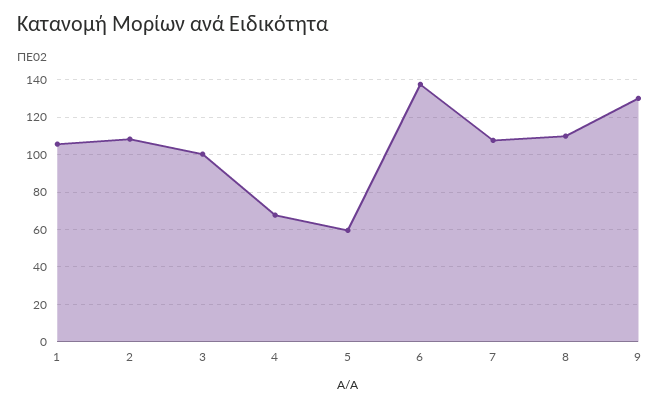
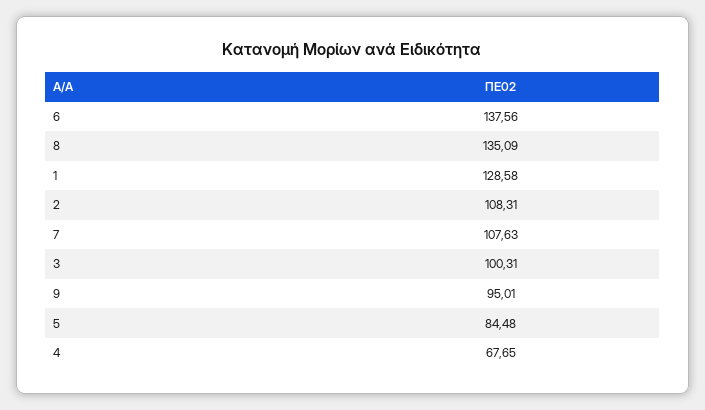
1: 105 -> 128.58
5: 60 -> 84.48
8: 110 -> 135.09
9: 130 -> 95.01

